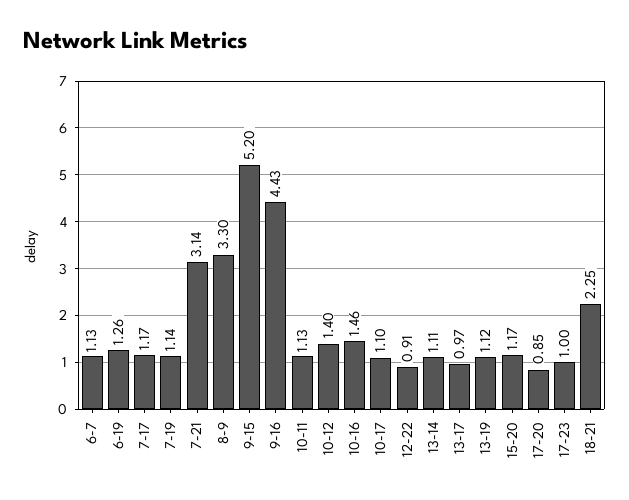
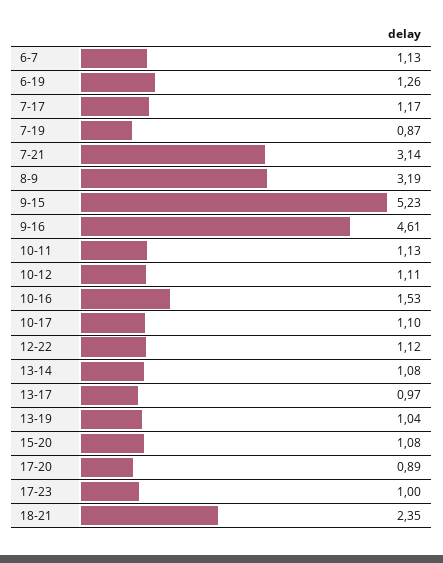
7-19: 1.14 -> 0.87
8-9: 3.3 -> 3.19
9-15: 5.2 -> 5.23
9-16: 4.43 -> 4.61
10-12: 1.4 -> 1.11
10-16: 1.46 -> 1.53
12-22: 0.91 -> 1.12
13-14: 1.11 -> 1.08
13-19: 1.12 -> 1.04
15-20: 1.17 -> 1.08
17-20: 0.85 -> 0.89
18-21: 2.25 -> 2.35

